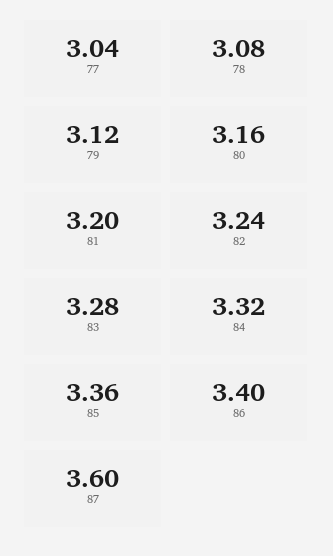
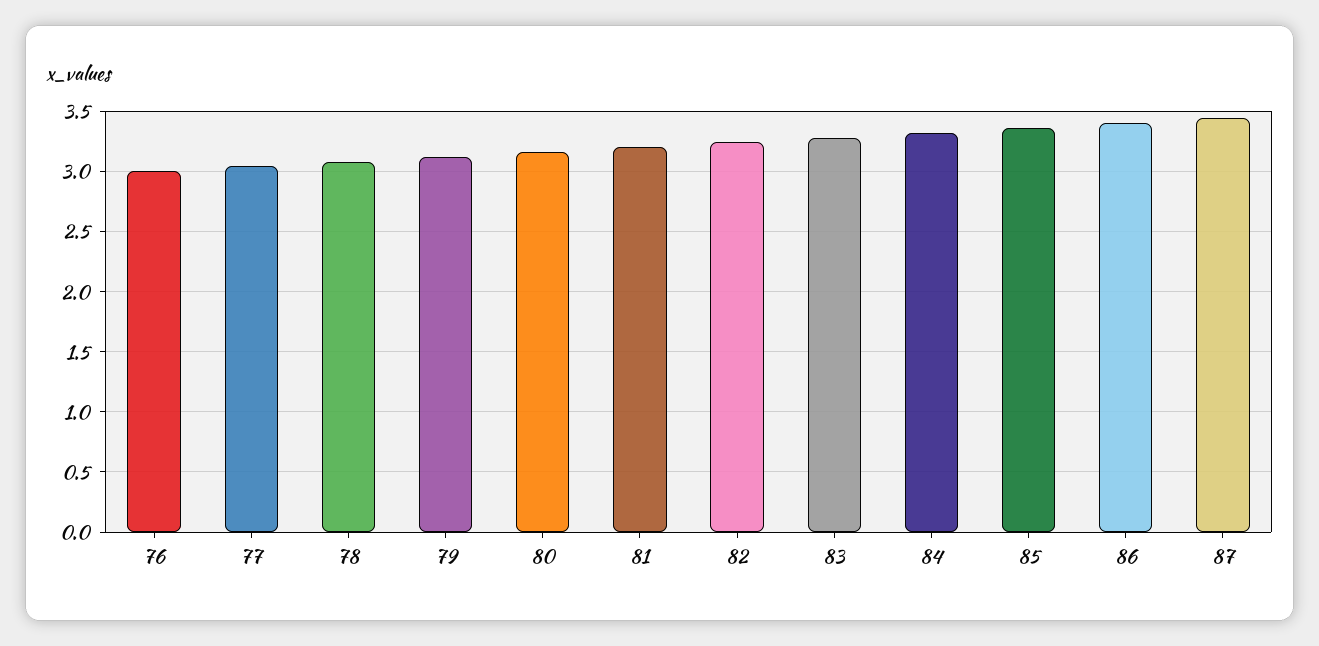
87: 3.6 -> 3.45
76: none -> 3

